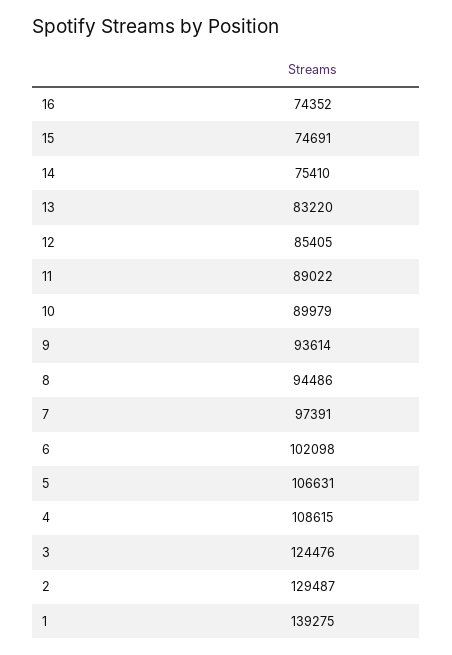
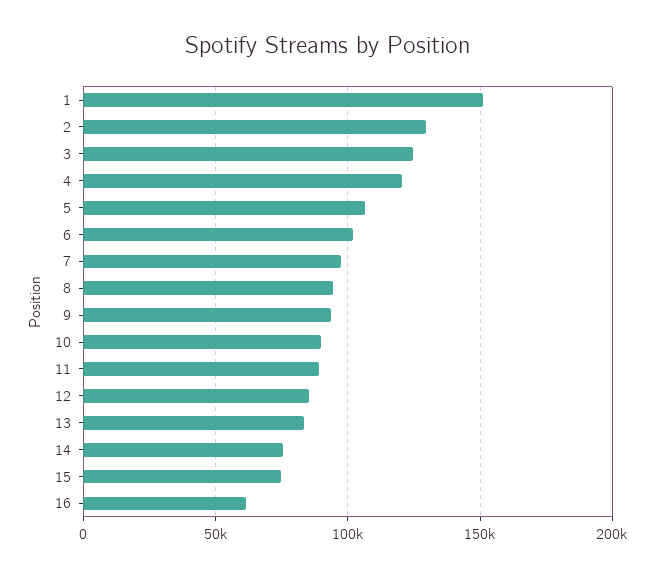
16: 74352 -> 60000
4: 108615 -> 120000
1: 139275 -> 150000

